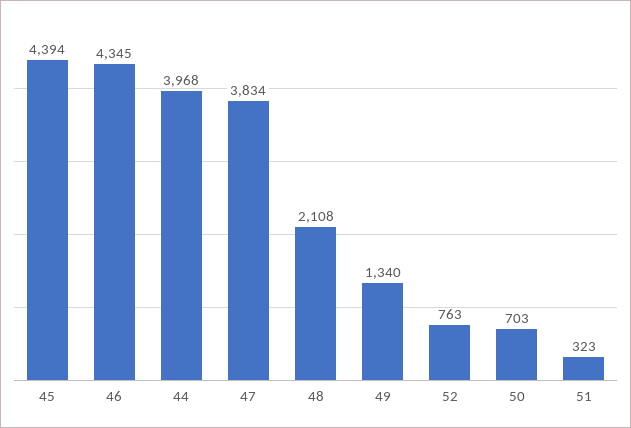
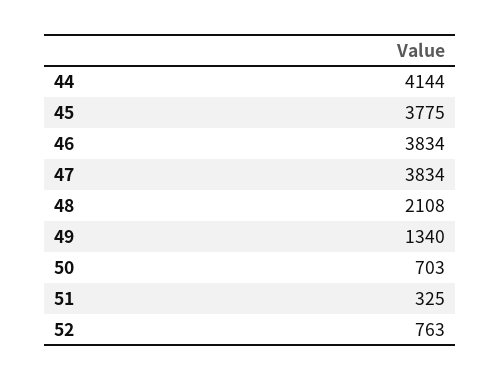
45: 4394 -> 3775
46: 4345 -> 3834
44: 3968 -> 4144
51: 323 -> 325

